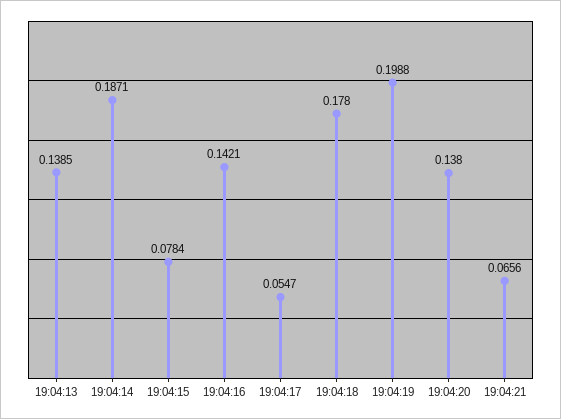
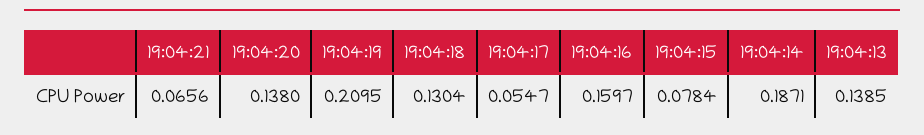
19:04:16: 0.1421 -> 0.1597
19:04:18: 0.178 -> 0.1304
19:04:19: 0.1988 -> 0.2095

